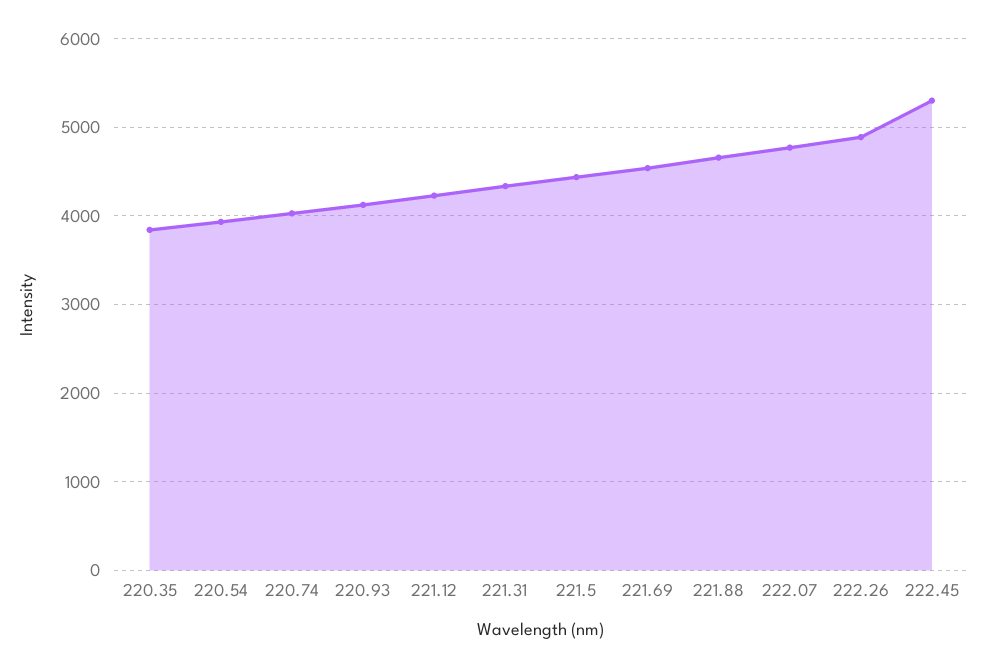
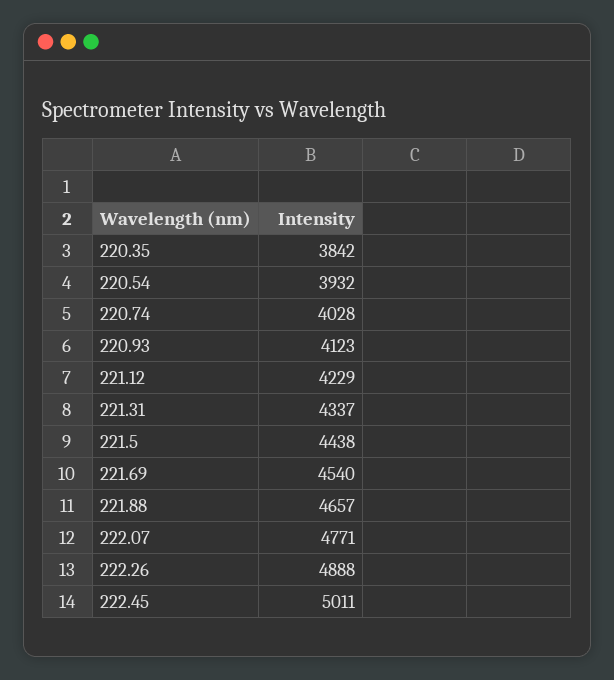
222.45: 5300 -> 5011

